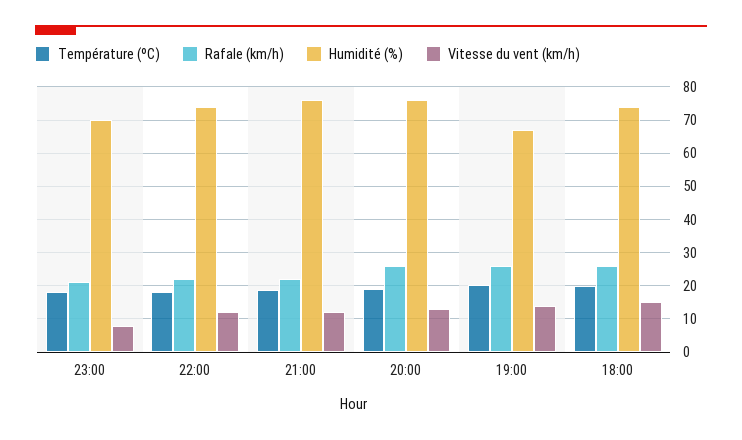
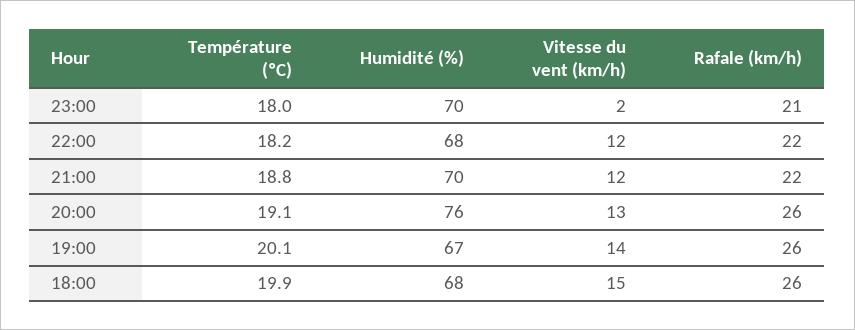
Vitesse du vent (km/h), 23:00: 8 -> 2
Humidité (%), 22:00: 74 -> 68
Humidité (%), 21:00: 76 -> 70
Humidité (%), 18:00: 74 -> 68

